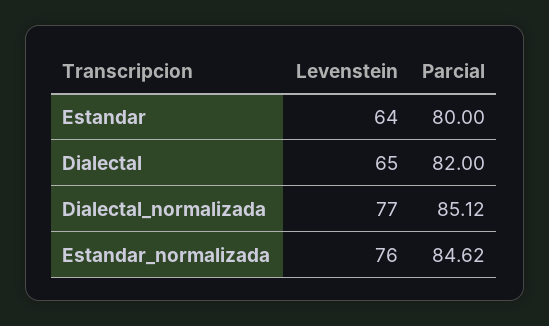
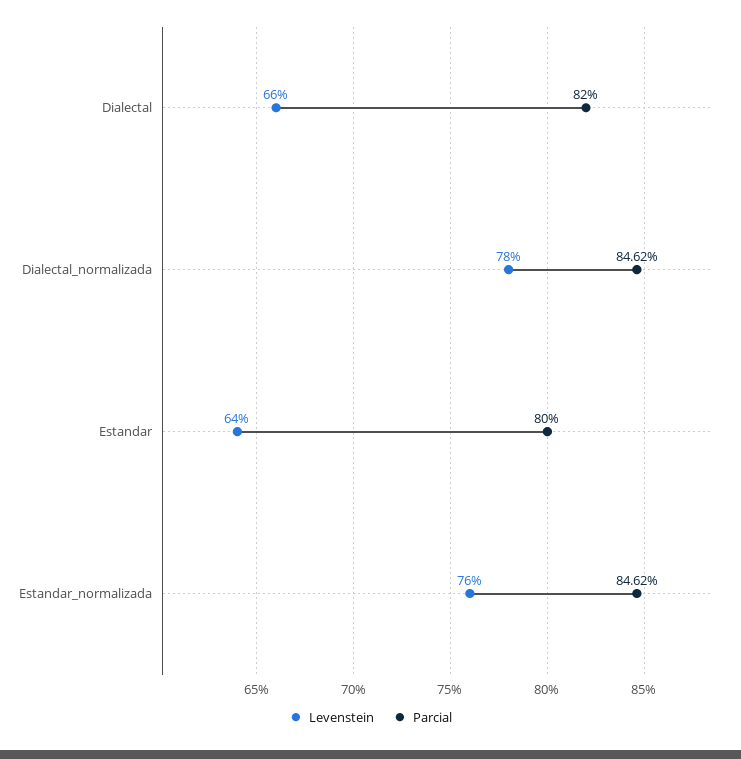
Levenstein, Dialectal: 65 -> 66
Levenstein, Dialectal_normalizada: 77 -> 78
Parcial, Dialectal_normalizada: 85.12 -> 84.62

